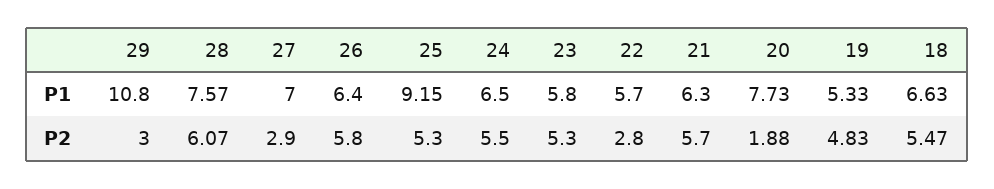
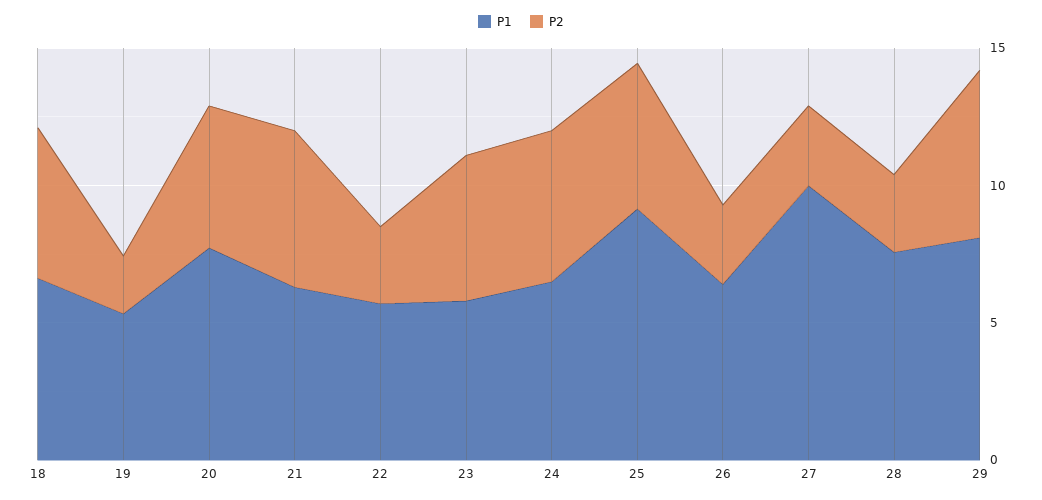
P1, 29: 10.8 -> 8
P1, 27: 7 -> 10
P2, 29: 3 -> 6
P2, 28: 6.07 -> 3
P2, 26: 5.8 -> 3
P2, 20: 1.88 -> 5
P2, 19: 4.83 -> 2

